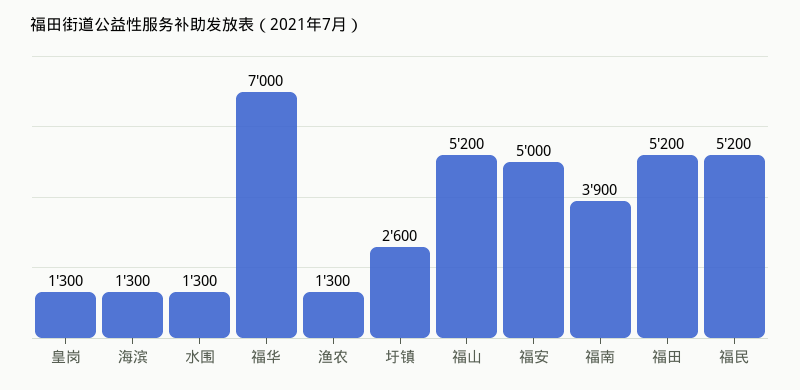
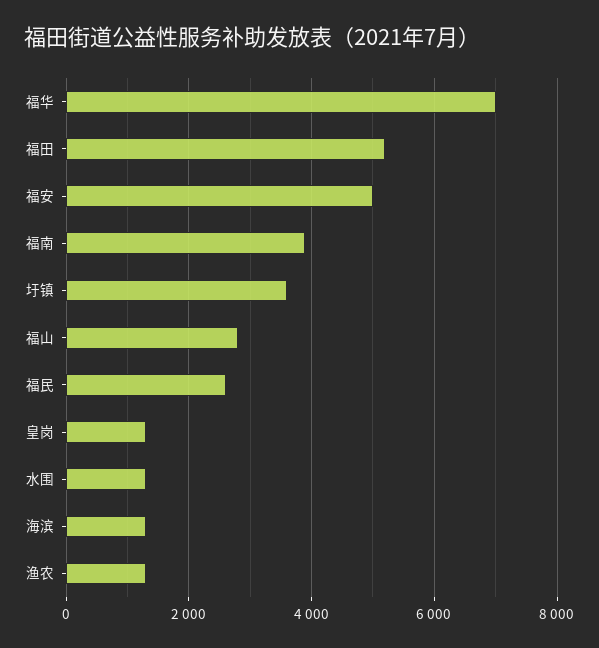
圩镇: 2600 -> 3600
福山: 5200 -> 2800
福民: 5200 -> 2600

